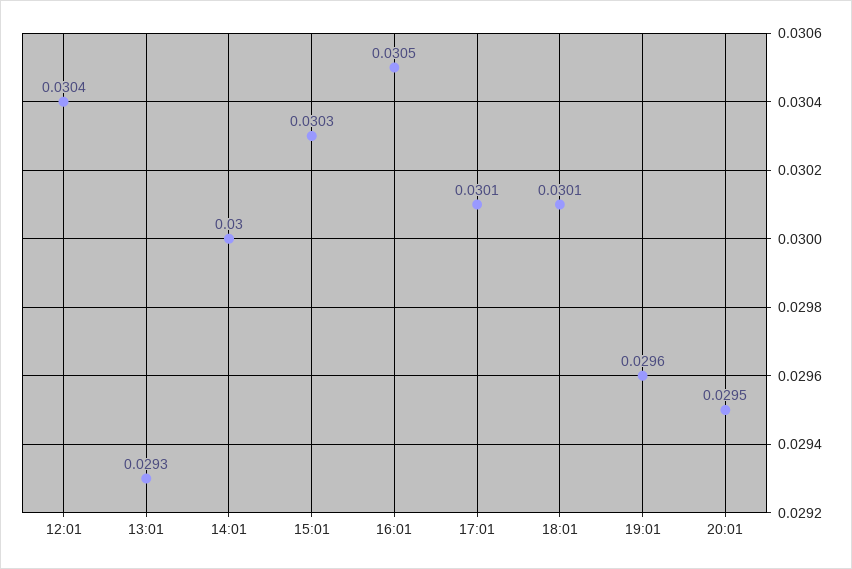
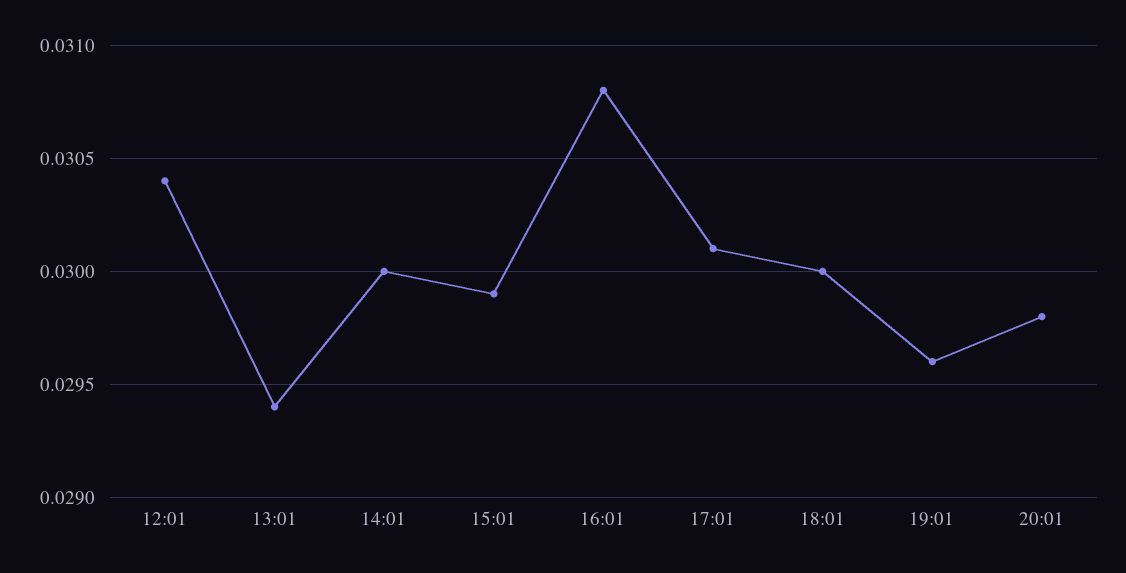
13:01: 0.0293 -> 0.0294
15:01: 0.0303 -> 0.0299
16:01: 0.0305 -> 0.0308
18:01: 0.0301 -> 0.03
20:01: 0.0295 -> 0.0298

